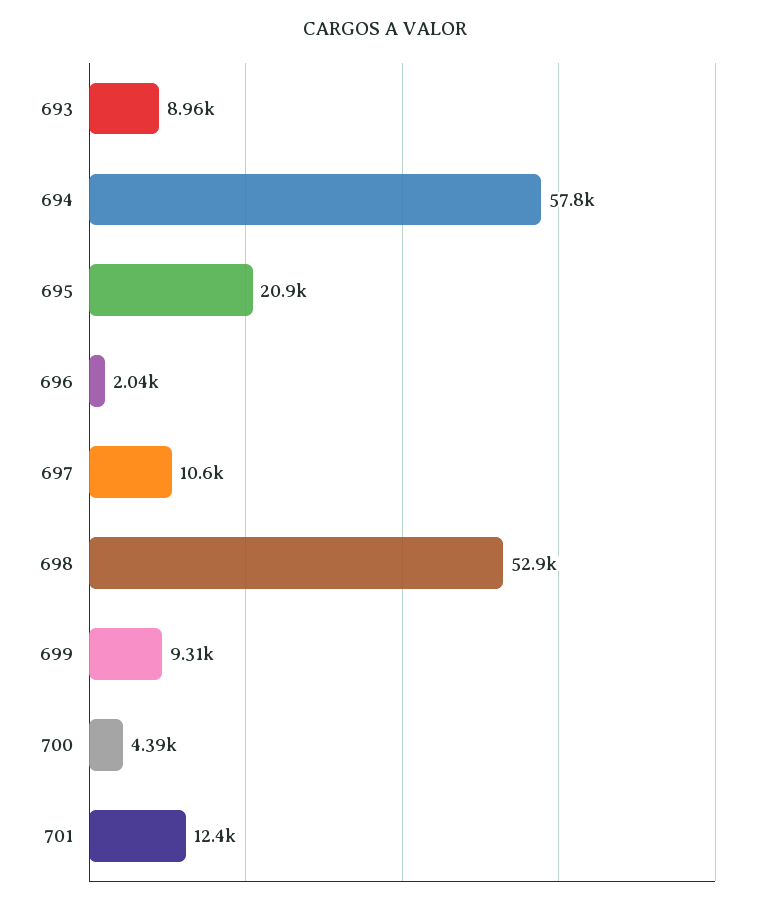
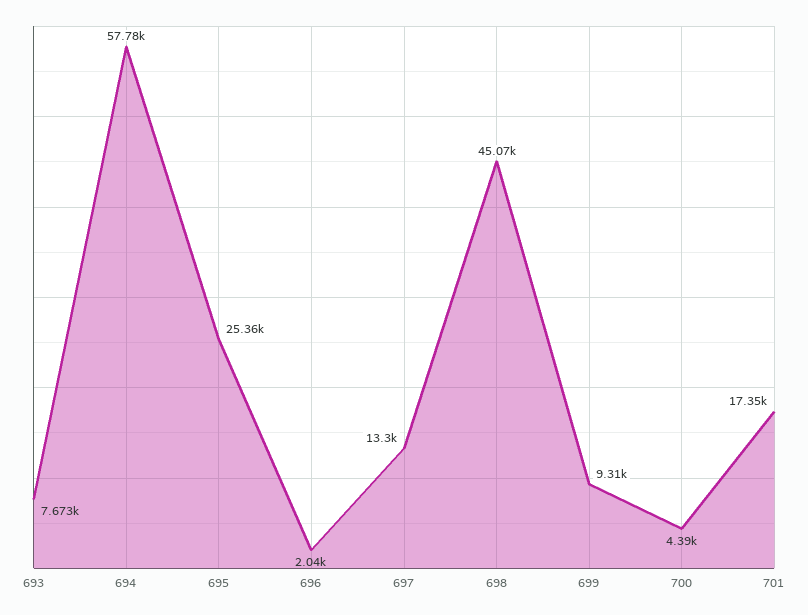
693: 8960 -> 7673
695: 20900 -> 25360
697: 10600 -> 13300
698: 52900 -> 45070
701: 12400 -> 17350

